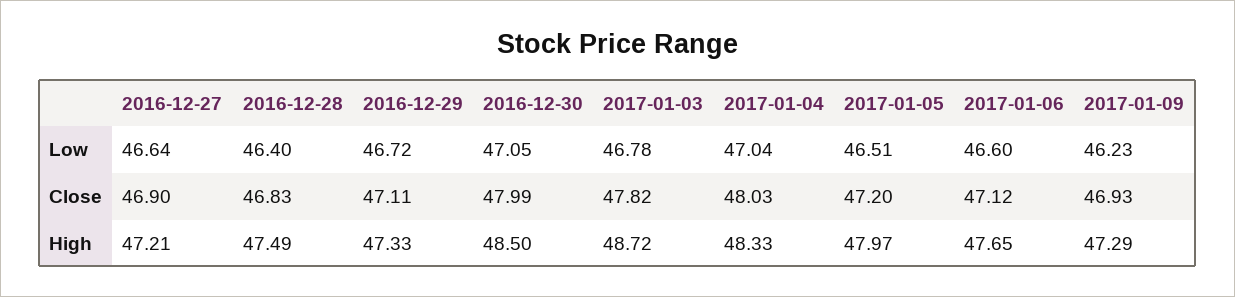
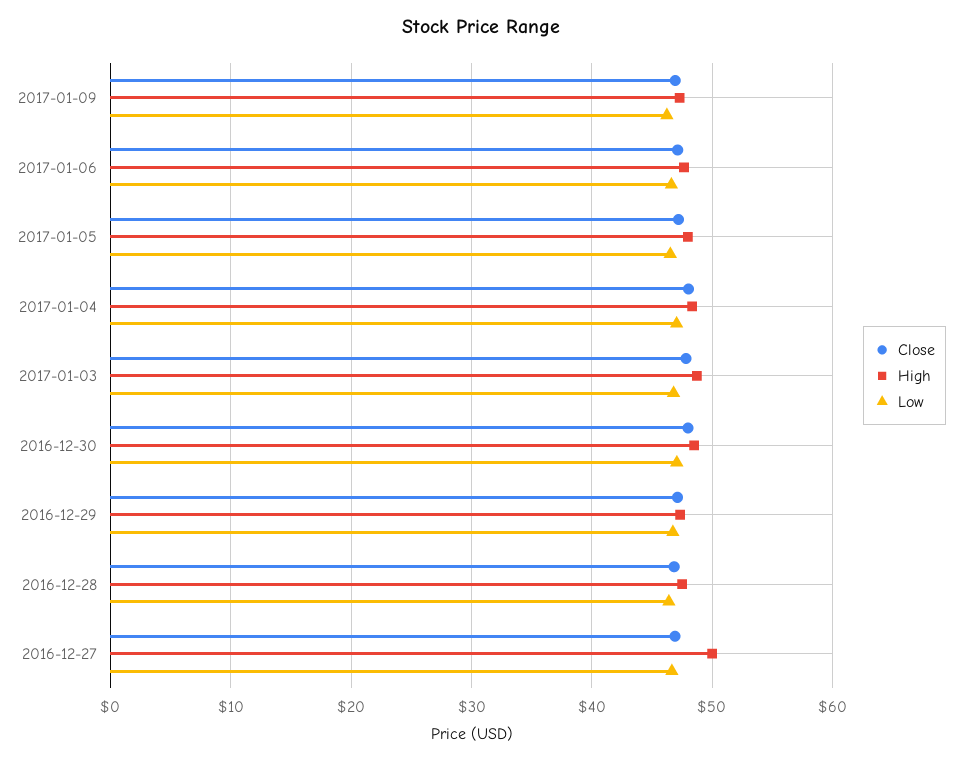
High, 2016-12-27: 47.21 -> 50

